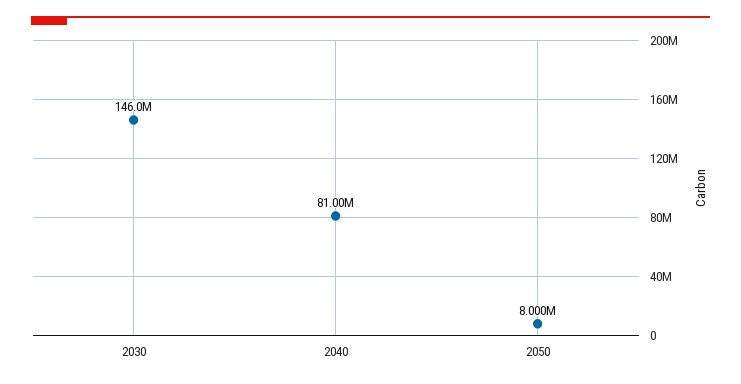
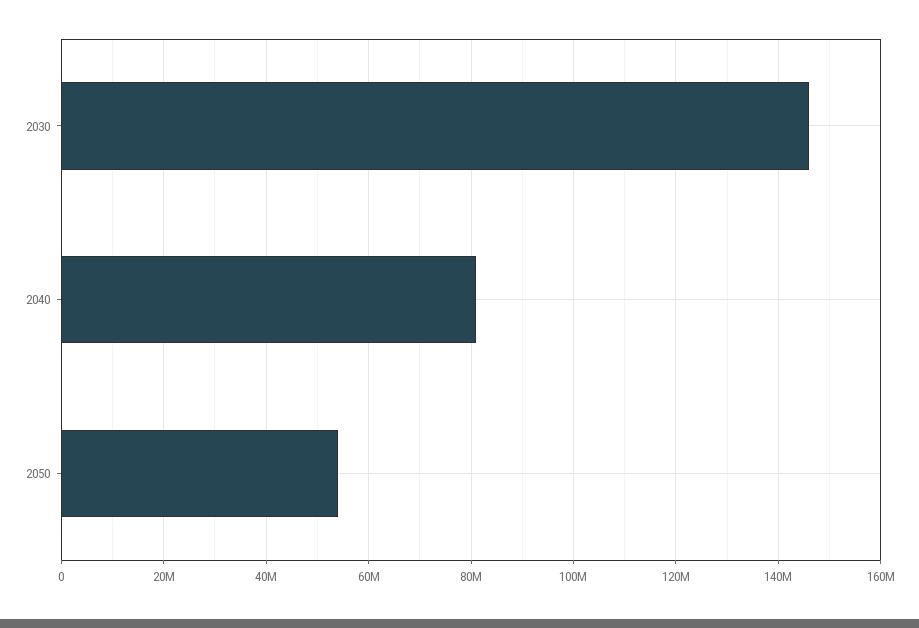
2050: 8000000 -> 54000000

